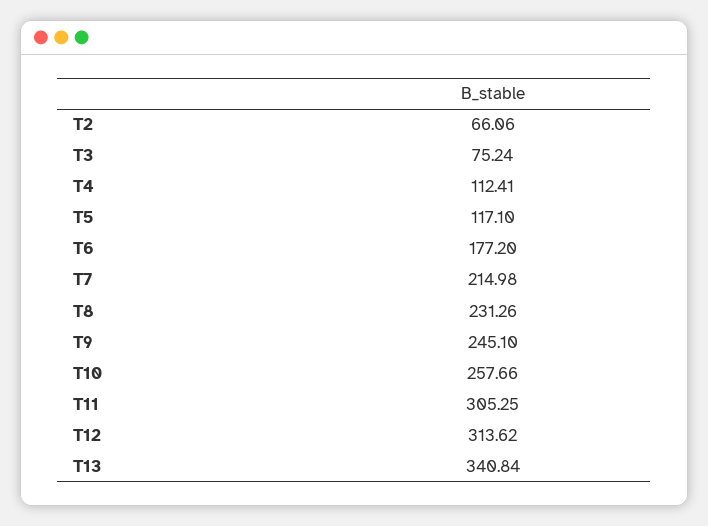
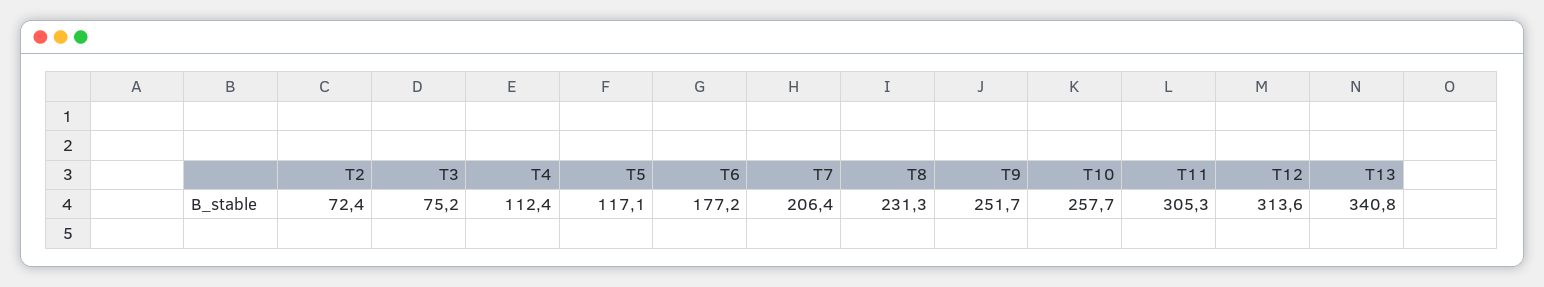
T2: 66.06 -> 72.4
T7: 214.98 -> 206.4
T9: 245.1 -> 251.7

